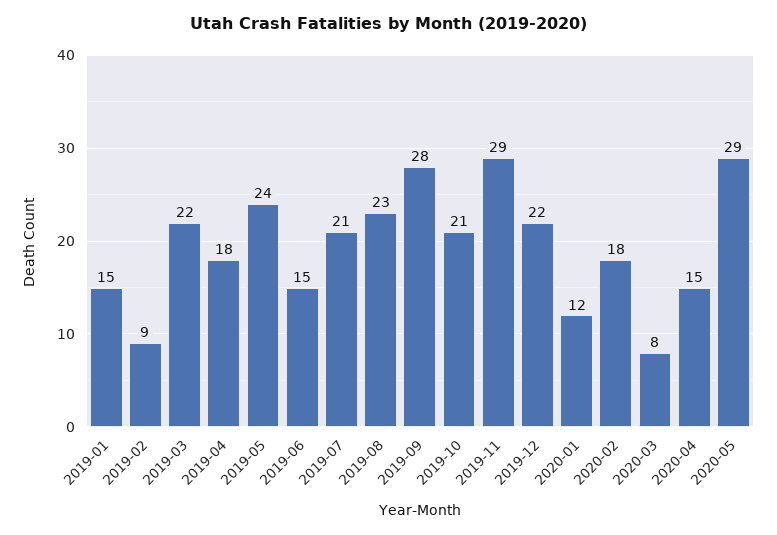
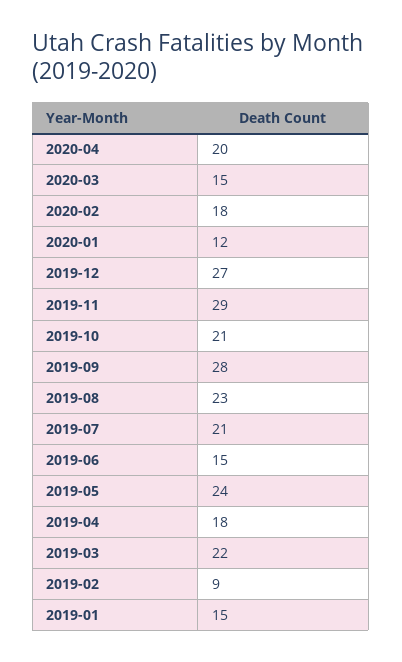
2019-12: 22 -> 27
2020-03: 8 -> 15
2020-04: 15 -> 20
2020-05: 29 -> none

